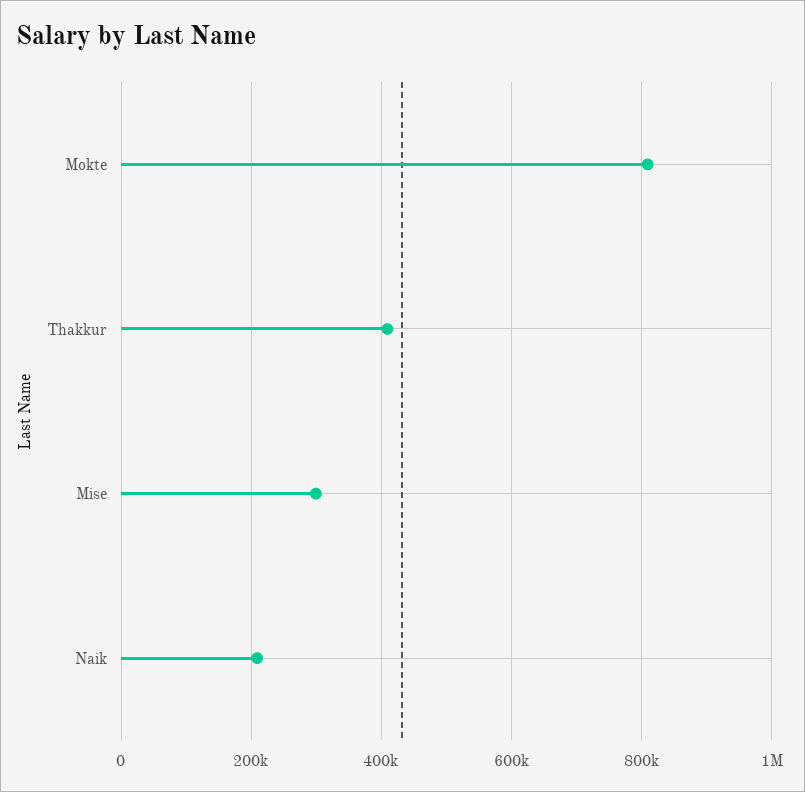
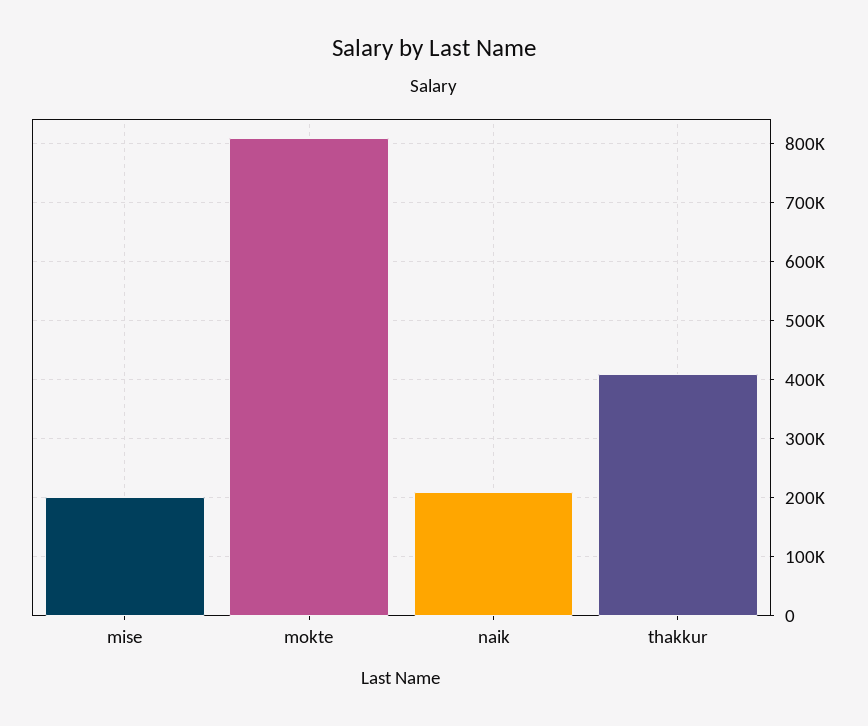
Mise: 300000 -> 200000

